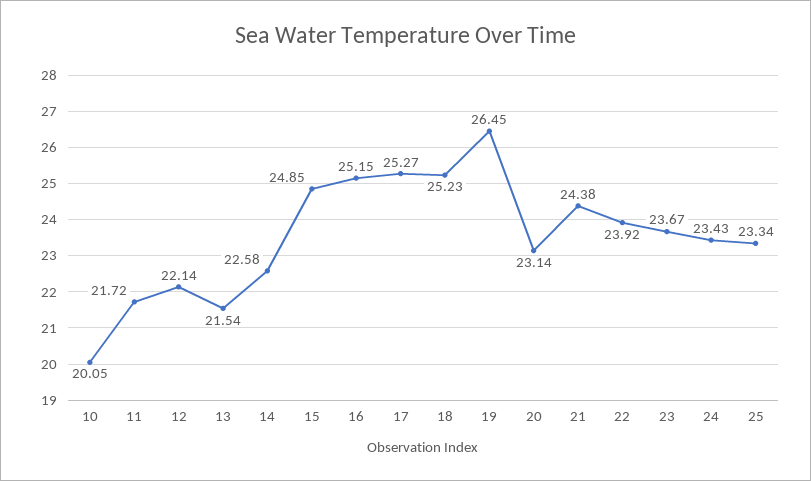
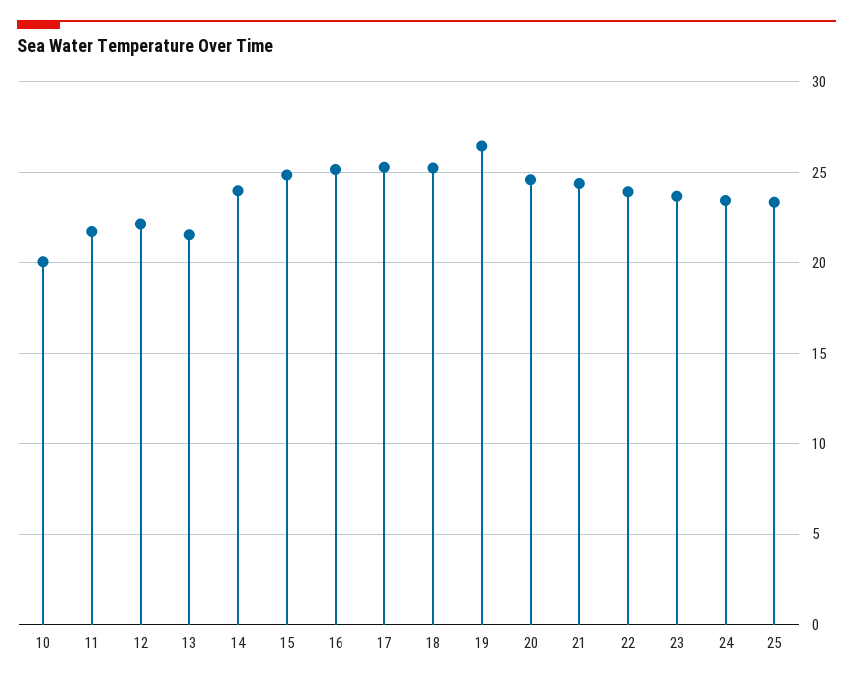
14: 22.58 -> 24
20: 23.14 -> 24.5

